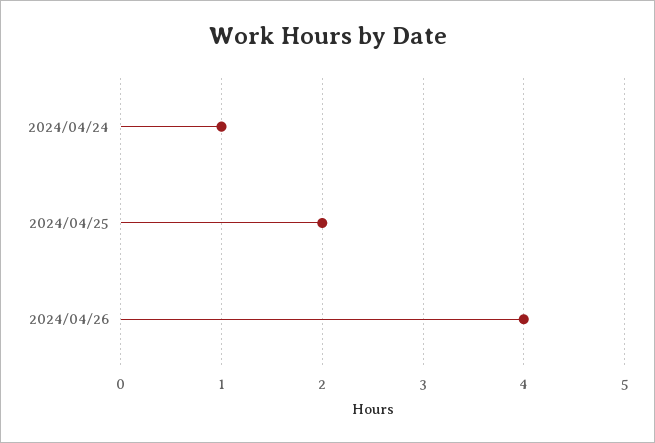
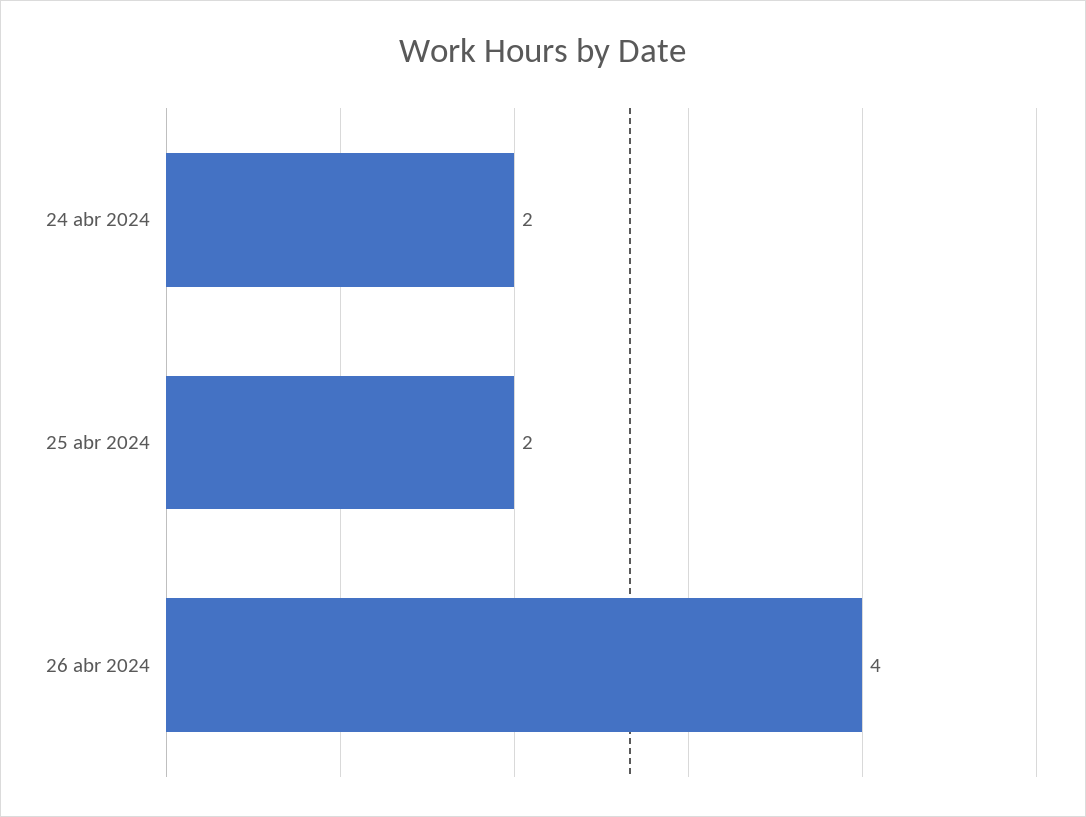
2024/04/24: 1 -> 2

